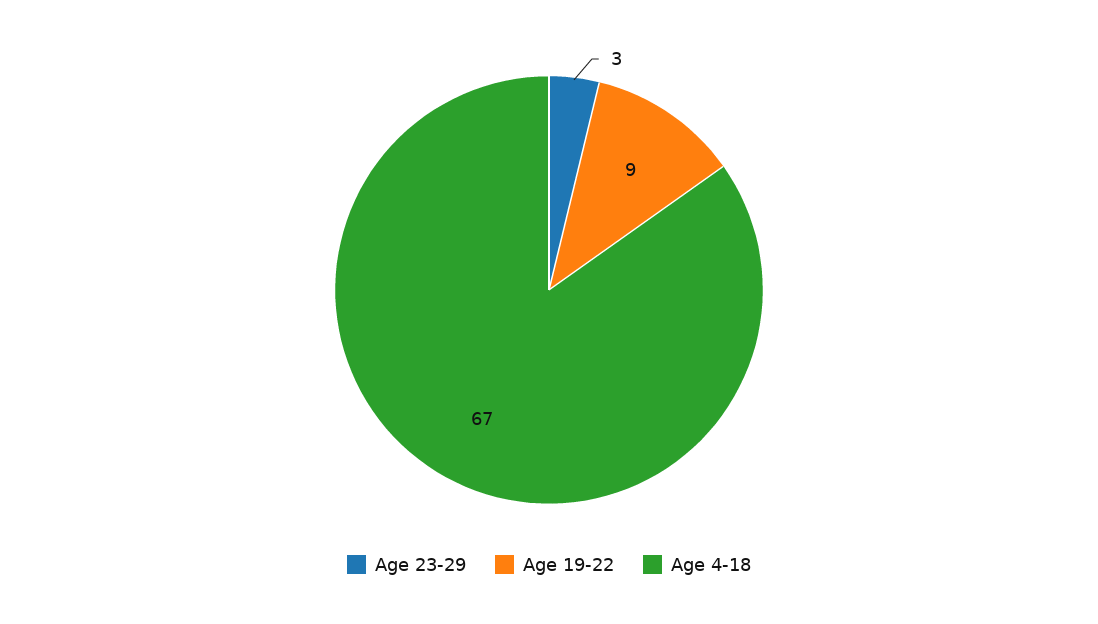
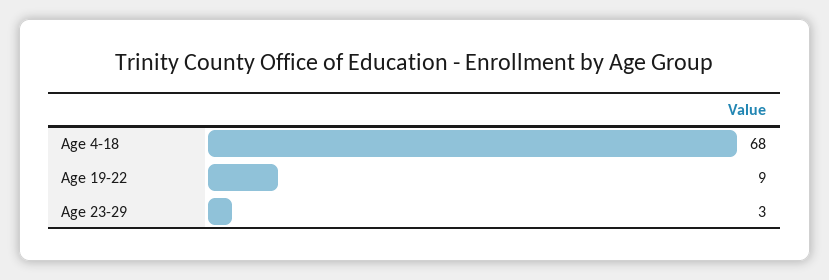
Age 4-18: 67 -> 68

